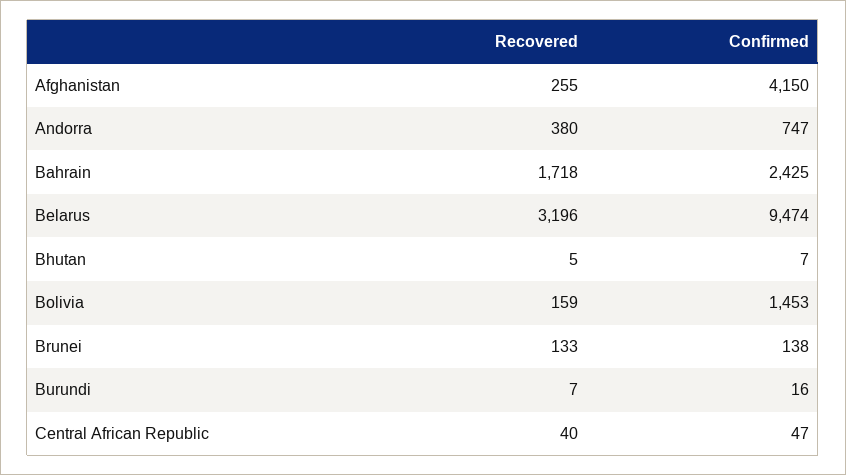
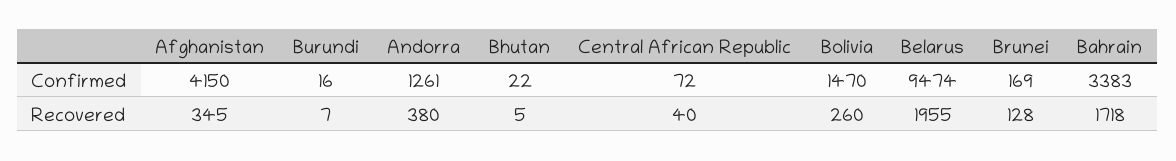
Recovered, Afghanistan: 255 -> 345
Confirmed, Andorra: 747 -> 1261
Confirmed, Bahrain: 2425 -> 3383
Recovered, Belarus: 3196 -> 1955
Confirmed, Bhutan: 7 -> 22
Recovered, Bolivia: 159 -> 260
Confirmed, Bolivia: 1453 -> 1470
Recovered, Brunei: 133 -> 128
Confirmed, Brunei: 138 -> 169
Confirmed, Central African Republic: 47 -> 72

